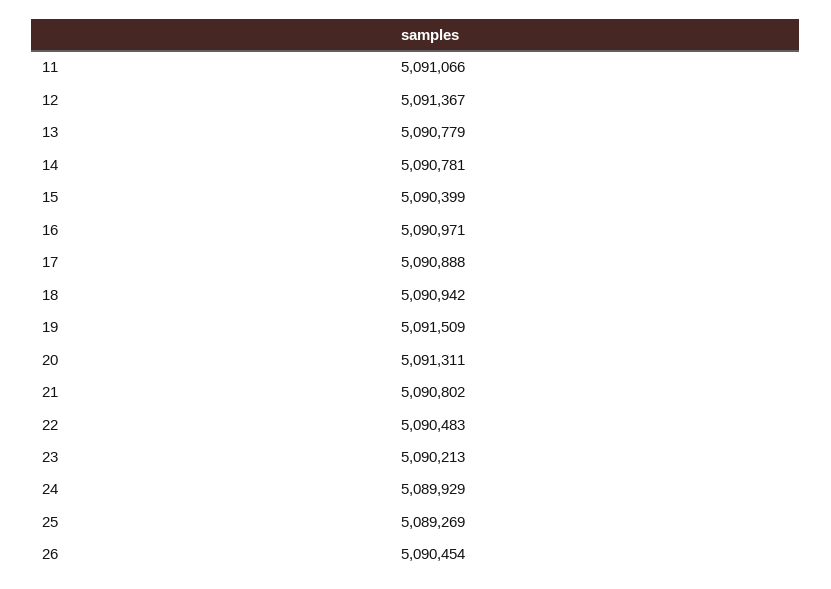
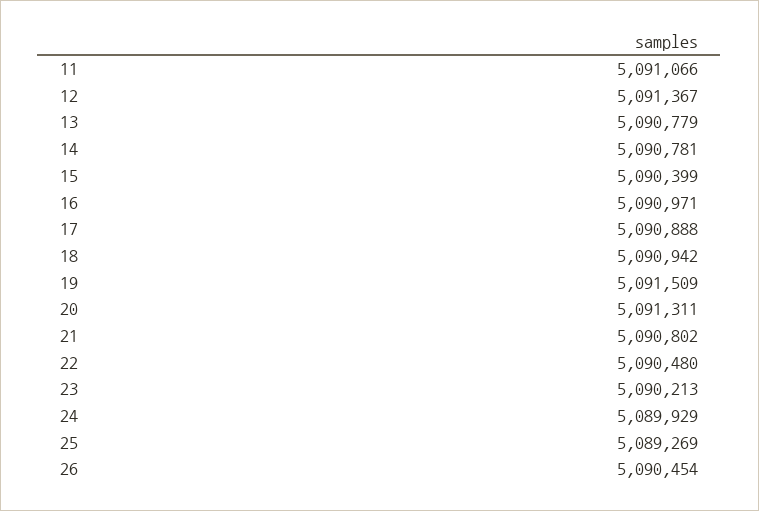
22: 5090483 -> 5090480

